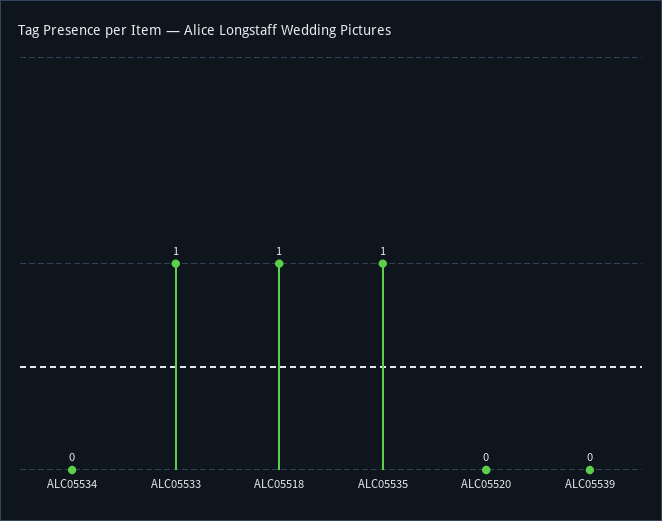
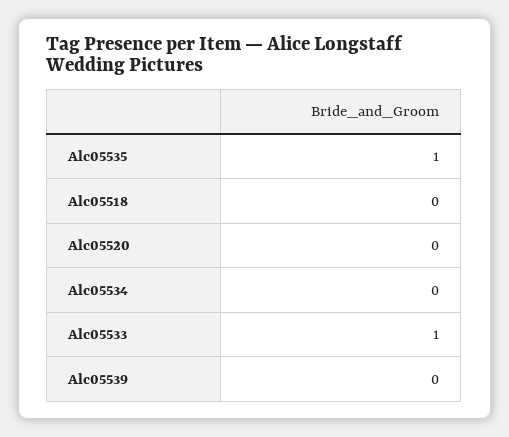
ALC05518: 1 -> 0

